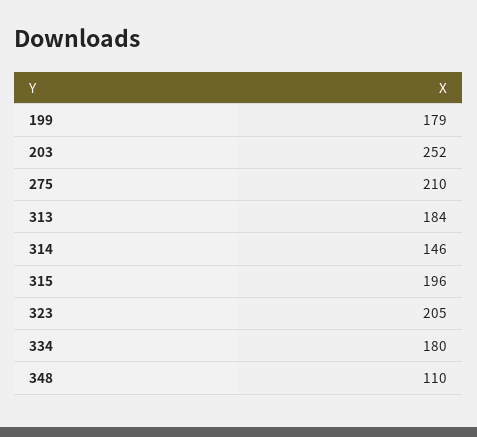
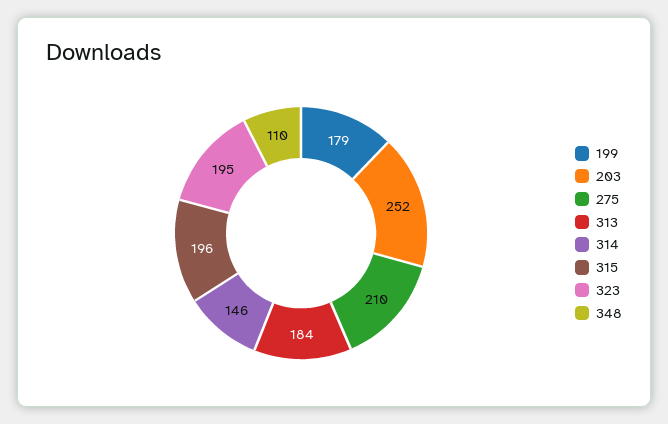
323: 205 -> 195
334: 180 -> none

